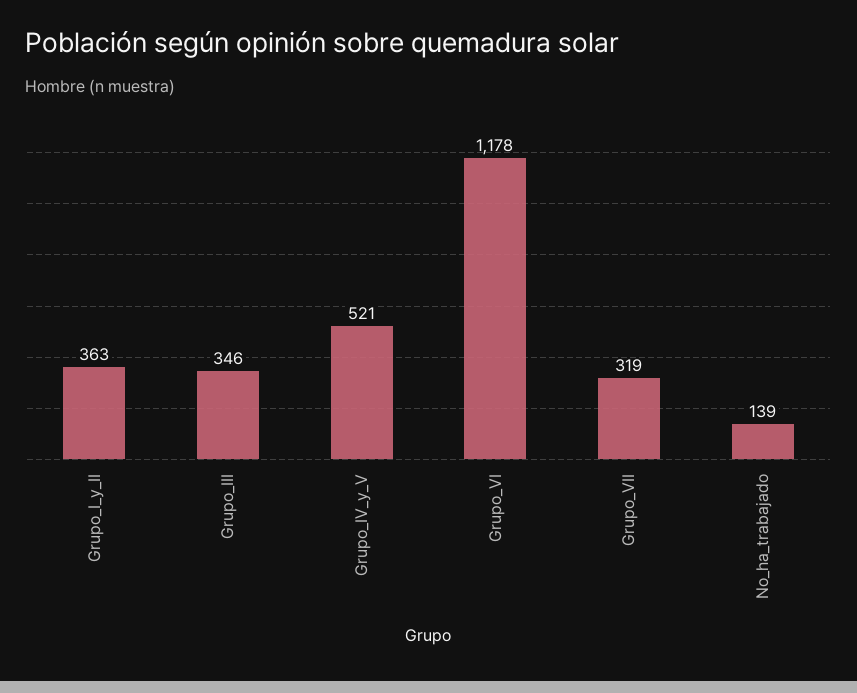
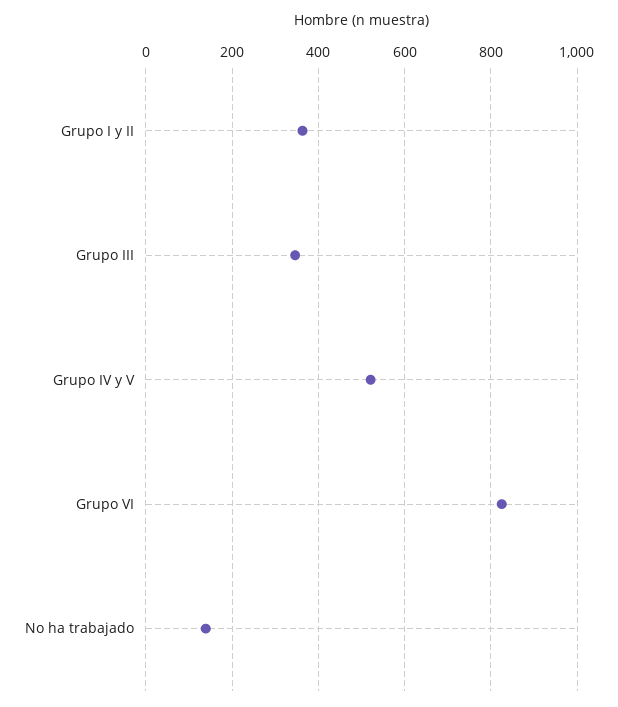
Grupo_VI: 1178 -> 820
Grupo_VII: 319 -> none

